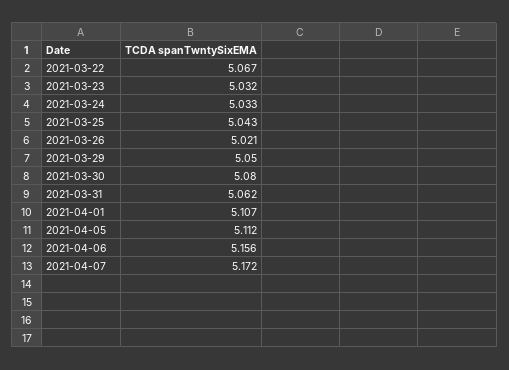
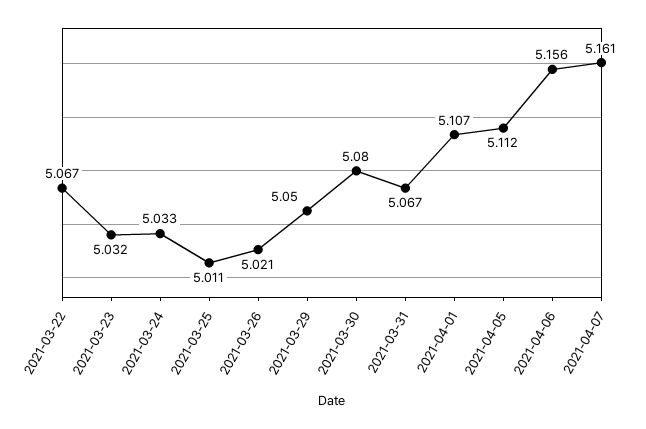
2021-03-25: 5.043 -> 5.011
2021-03-31: 5.062 -> 5.067
2021-04-07: 5.172 -> 5.161

